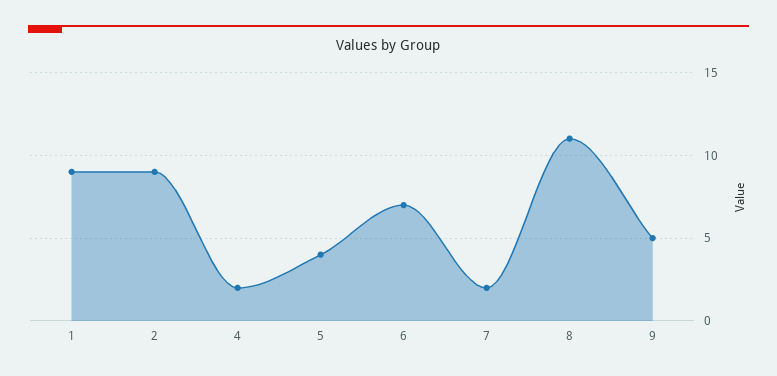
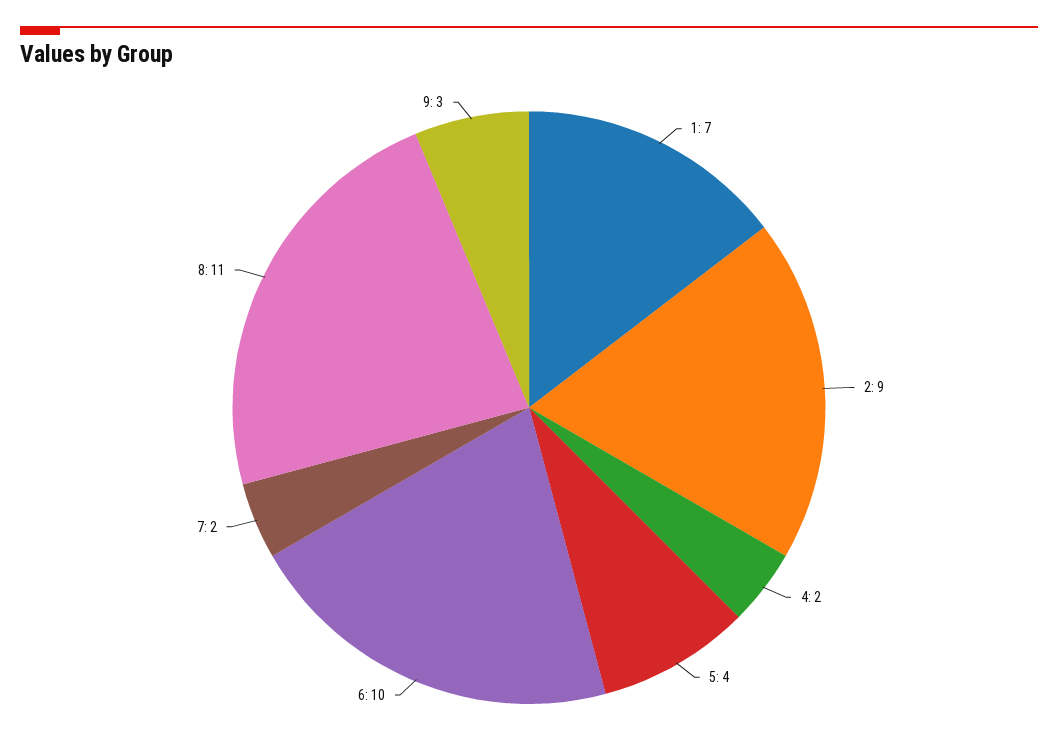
1: 9 -> 7
6: 7 -> 10
9: 5 -> 3

